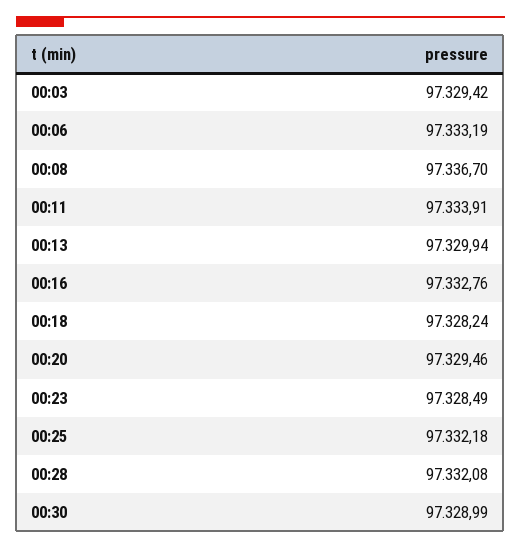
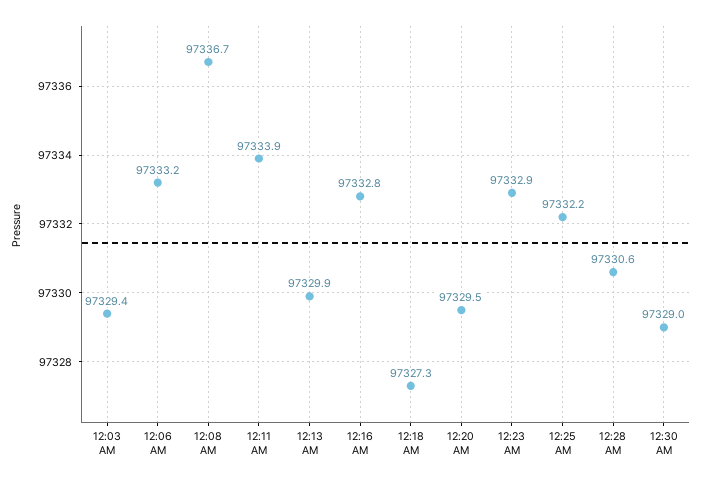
00:18: 97328.24 -> 97327.3
00:23: 97328.49 -> 97332.9
00:28: 97332.08 -> 97330.6

